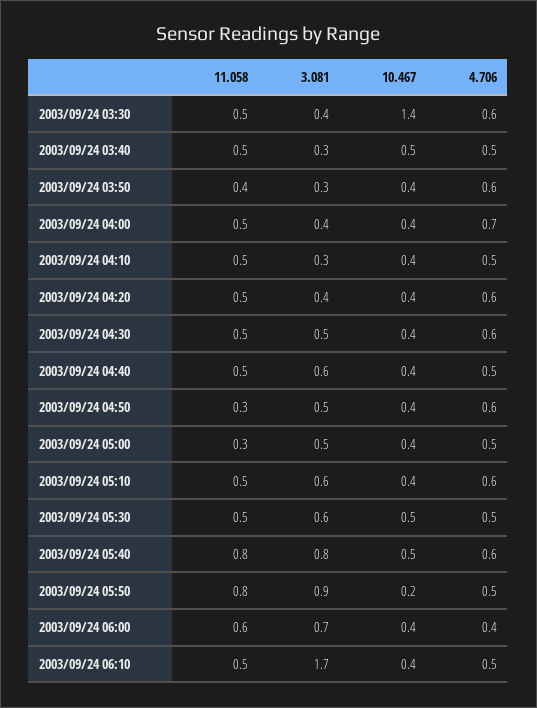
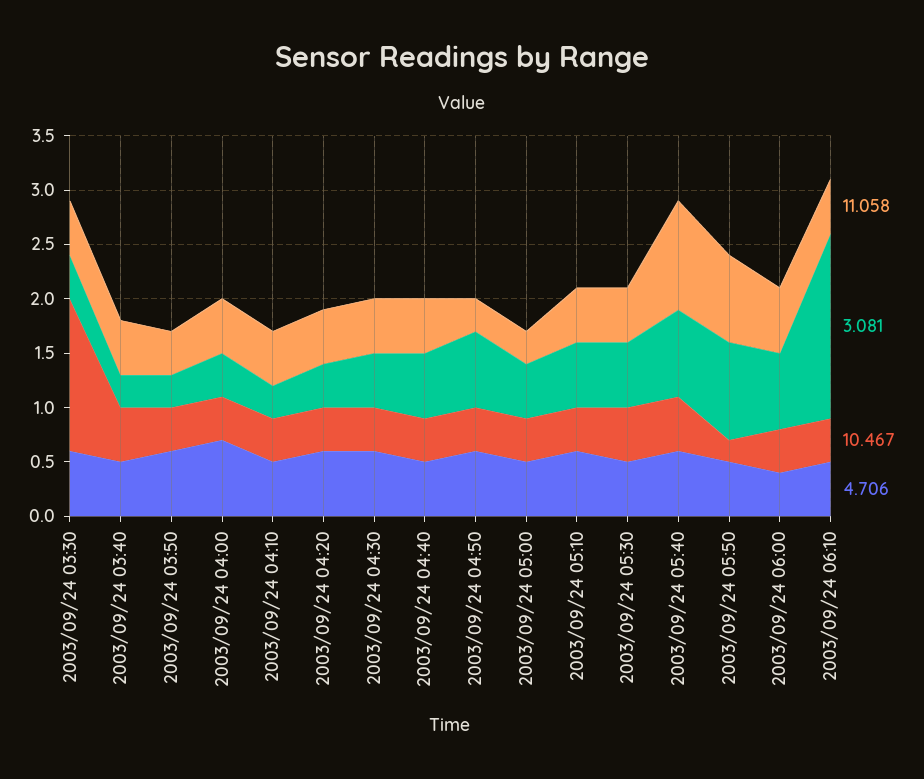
3.081, 2003/09/24 04:50: 0.5 -> 0.7
11.058, 2003/09/24 05:40: 0.8 -> 1

